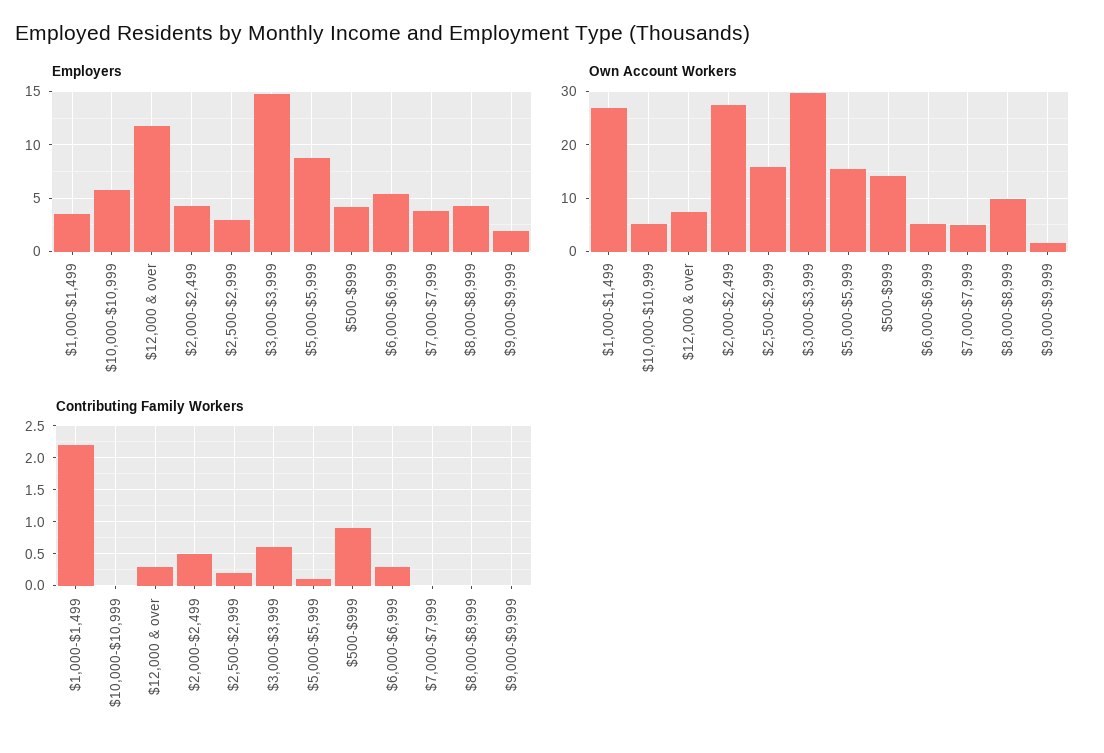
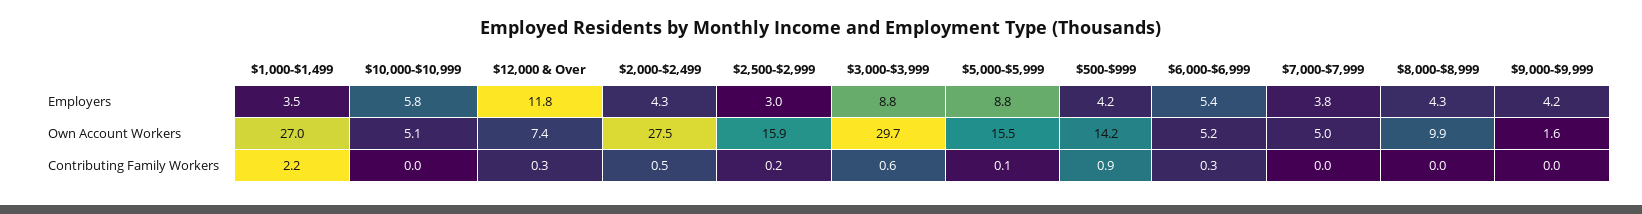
Employers, $3,000-$3,999: 15 -> 8.8
Employers, $9,000-$9,999: 2 -> 4.2

